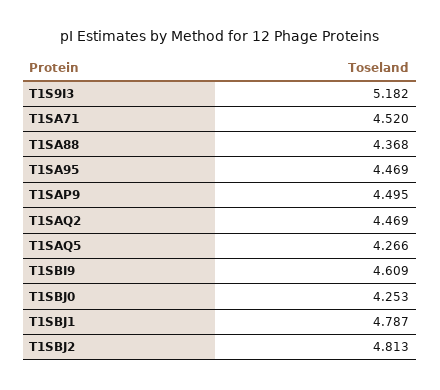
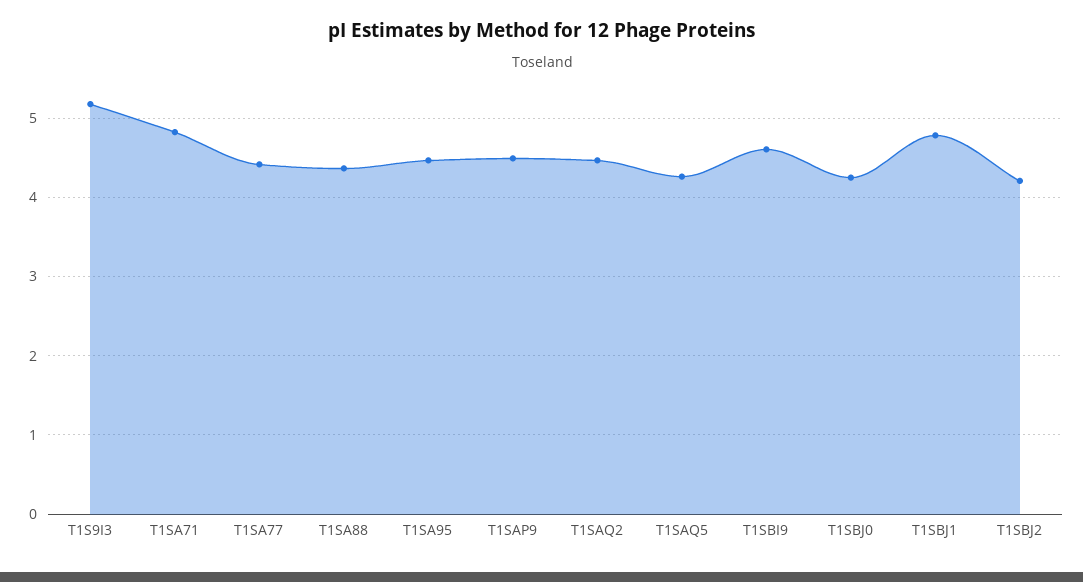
T1SA71: 4.52 -> 4.8
T1SBJ2: 4.813 -> 4.2
T1SA77: none -> 4.4

